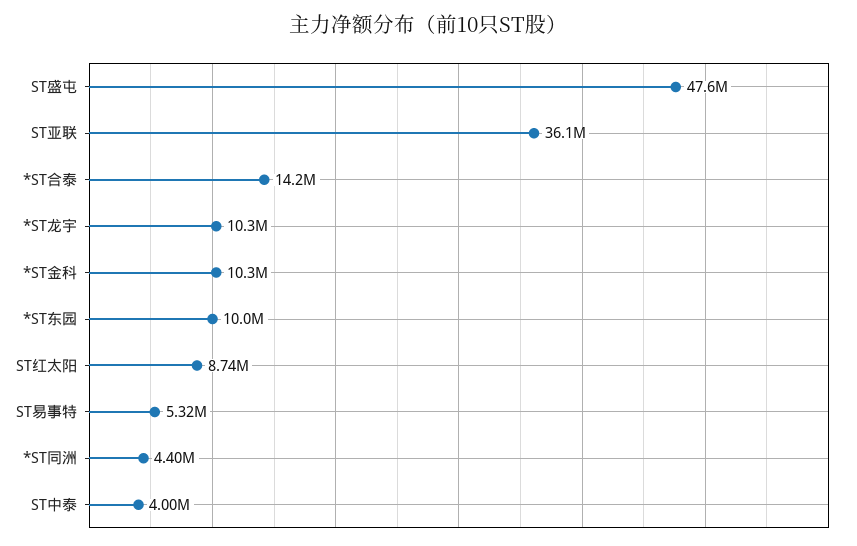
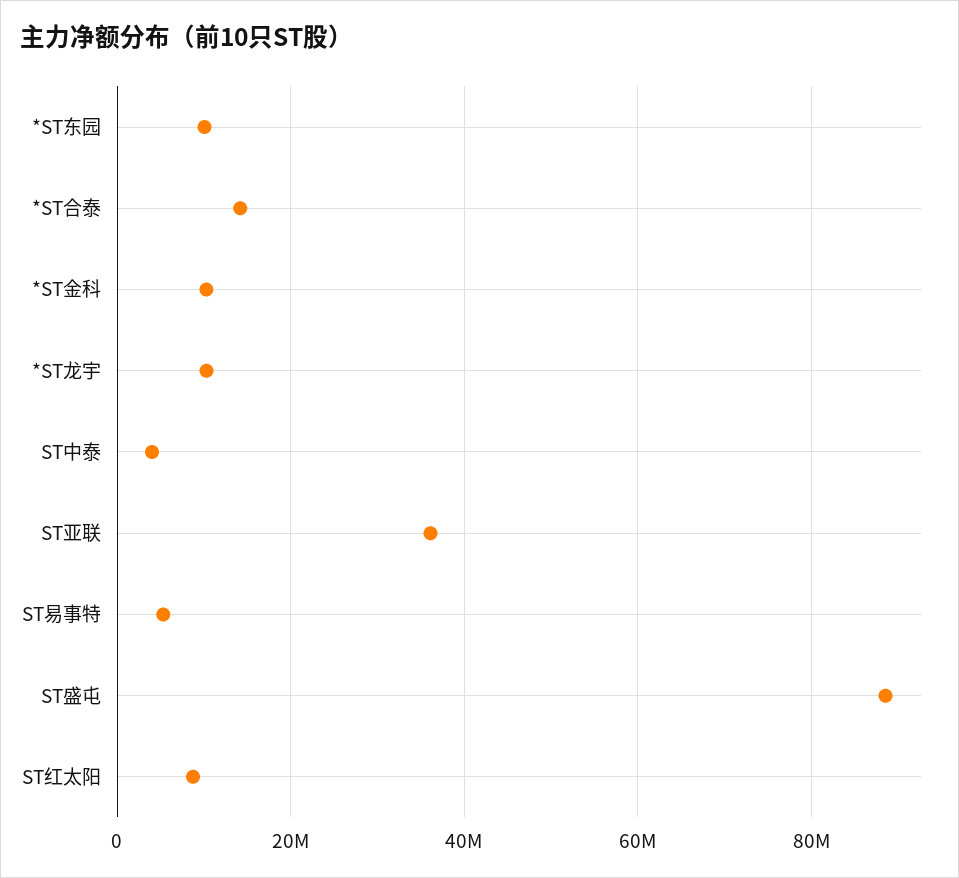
ST盛屯: 47600000 -> 88000000
*ST同洲: 4400000 -> none

